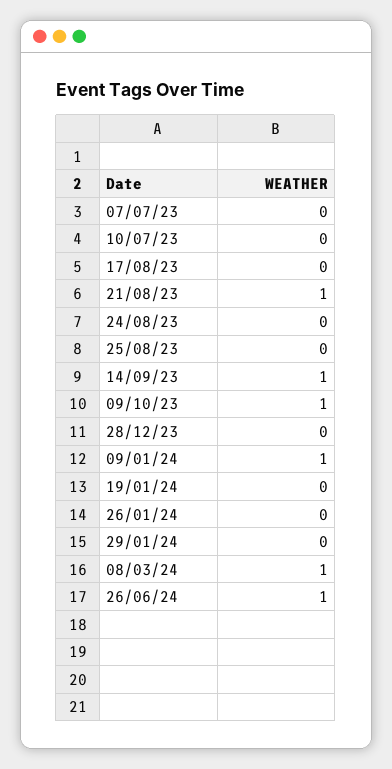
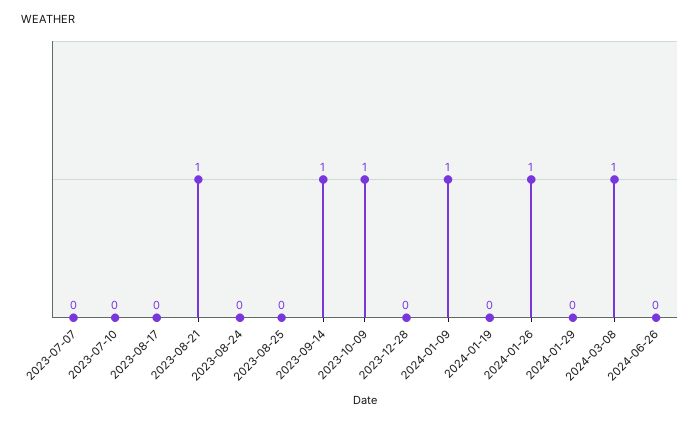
26/01/24: 0 -> 1
26/06/24: 1 -> 0

